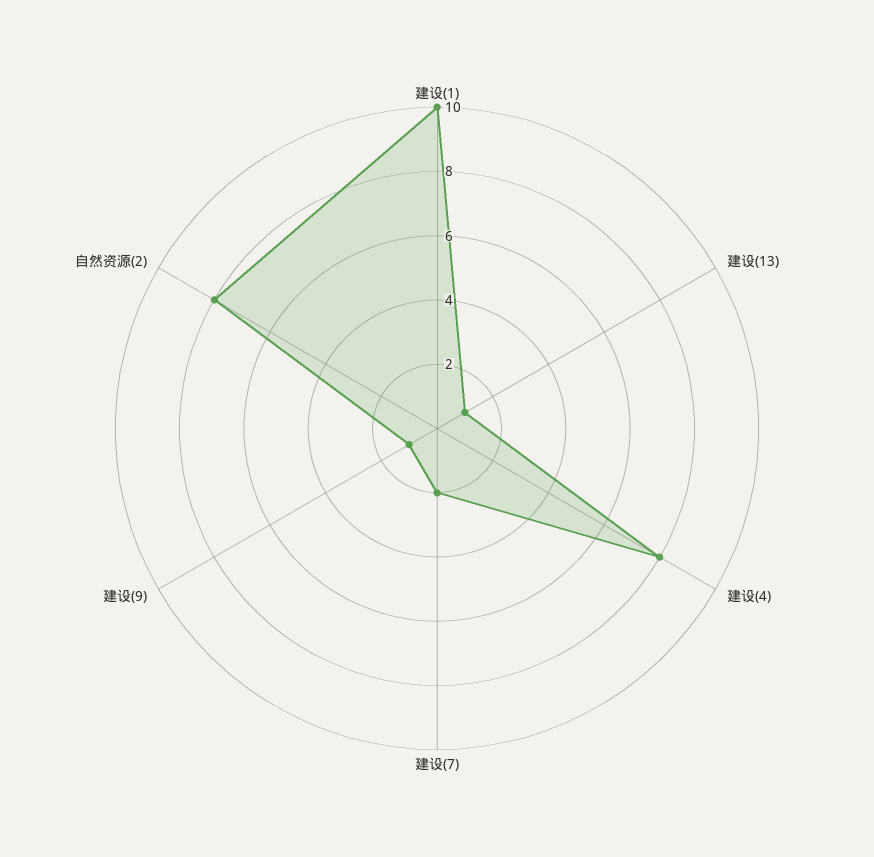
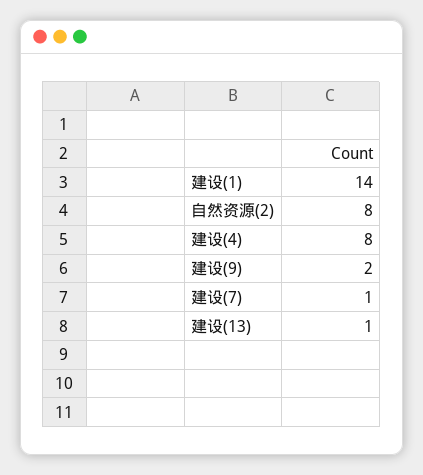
建设(1): 10 -> 14
建设(7): 2 -> 1
建设(9): 1 -> 2

